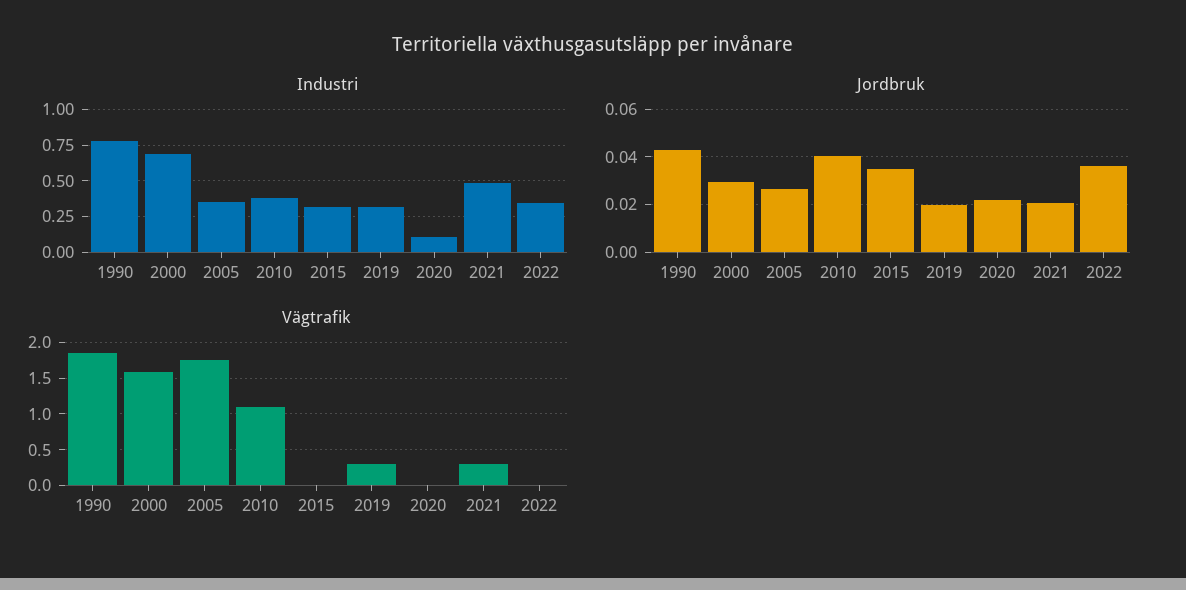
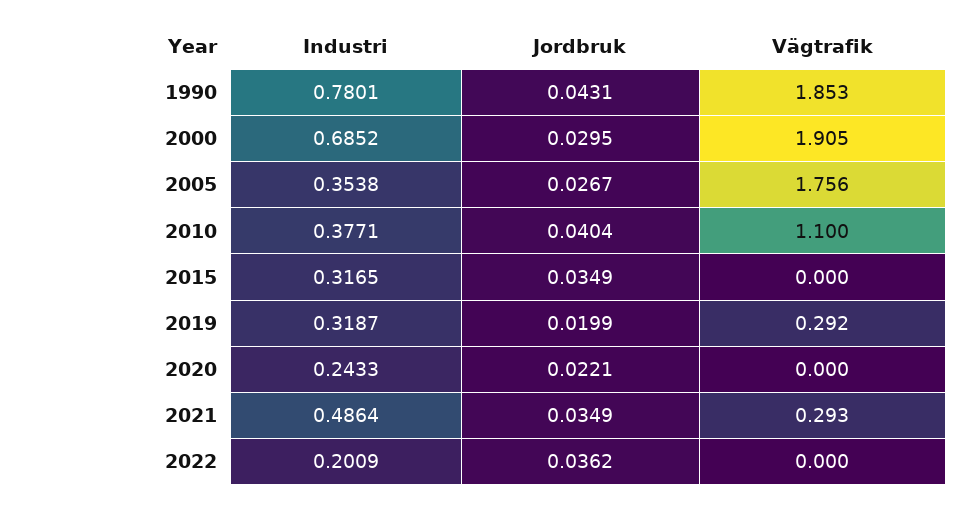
Industri, 2020: 0.1 -> 0.2433
Industri, 2022: 0.35 -> 0.2009
Jordbruk, 2021: 0.02 -> 0.0349
Vägtrafik, 2000: 1.6 -> 1.905

